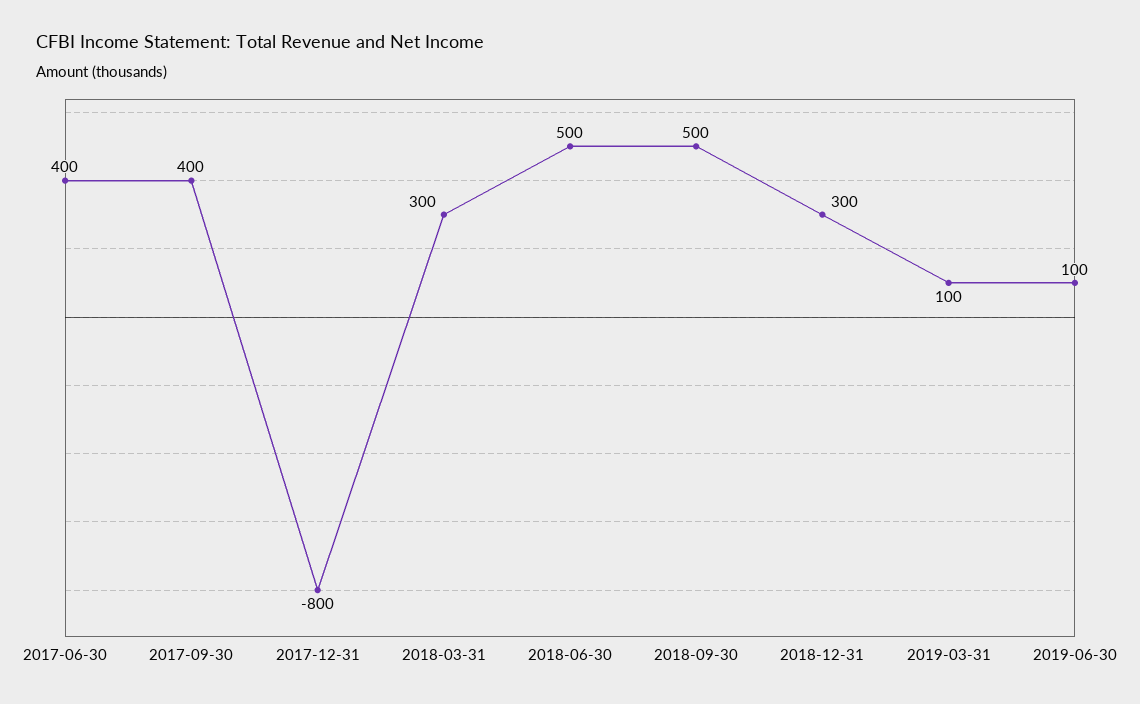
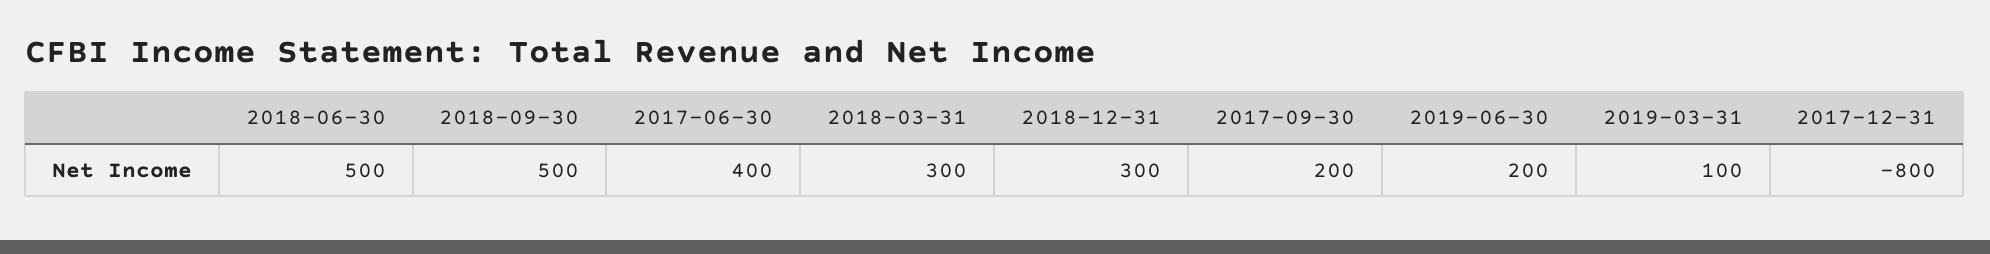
2017-09-30: 400 -> 200
2019-06-30: 100 -> 200

